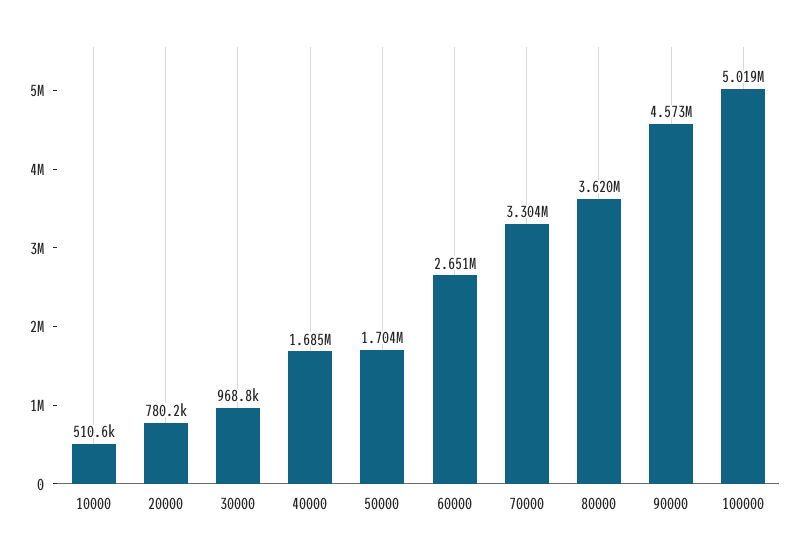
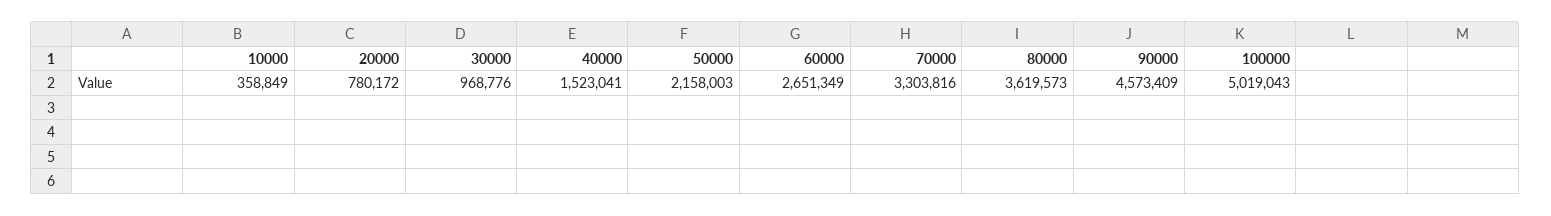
10000: 510600 -> 358849
40000: 1685000 -> 1523041
50000: 1704000 -> 2158003

